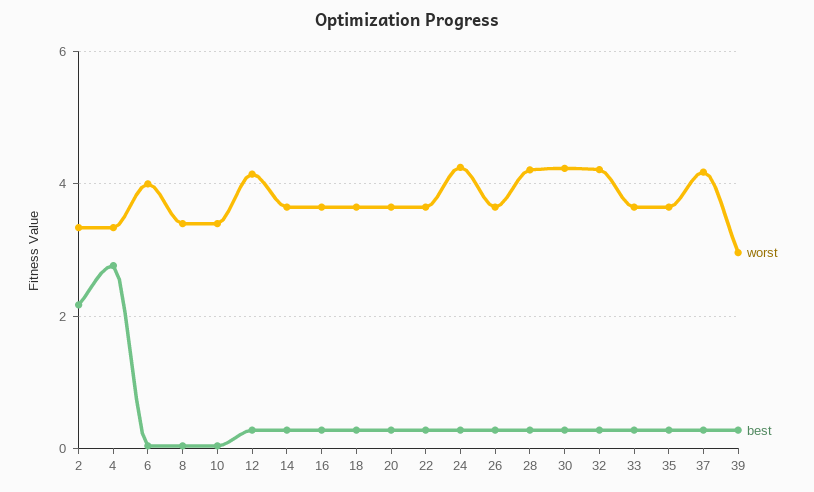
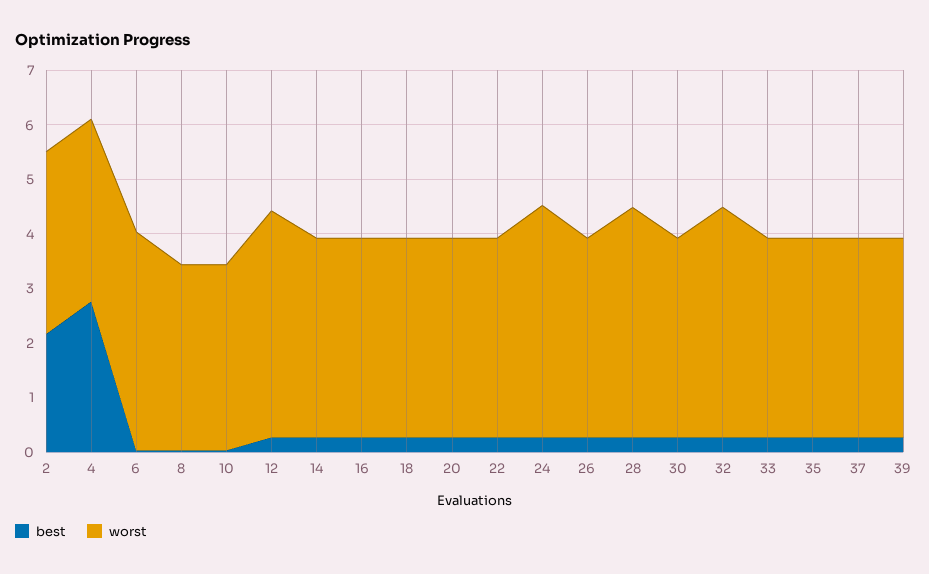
worst, 30: 4.2 -> 3.6
worst, 37: 4.2 -> 3.6
worst, 39: 3 -> 3.6

